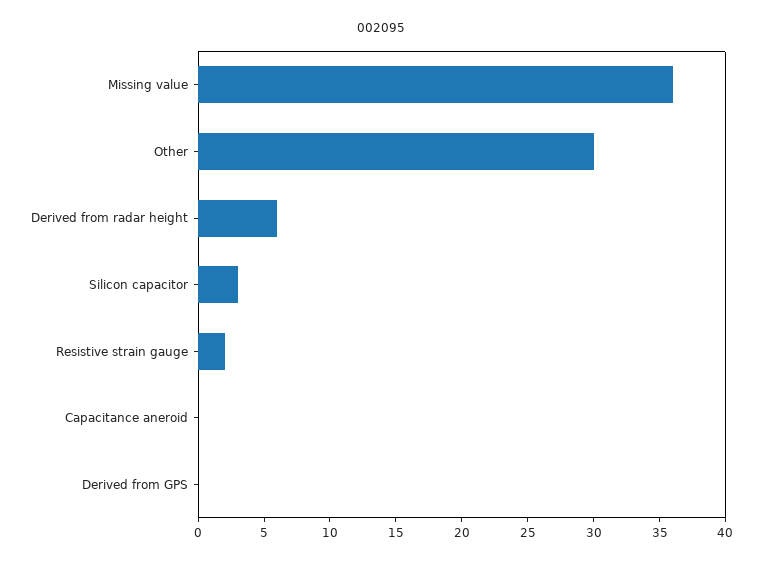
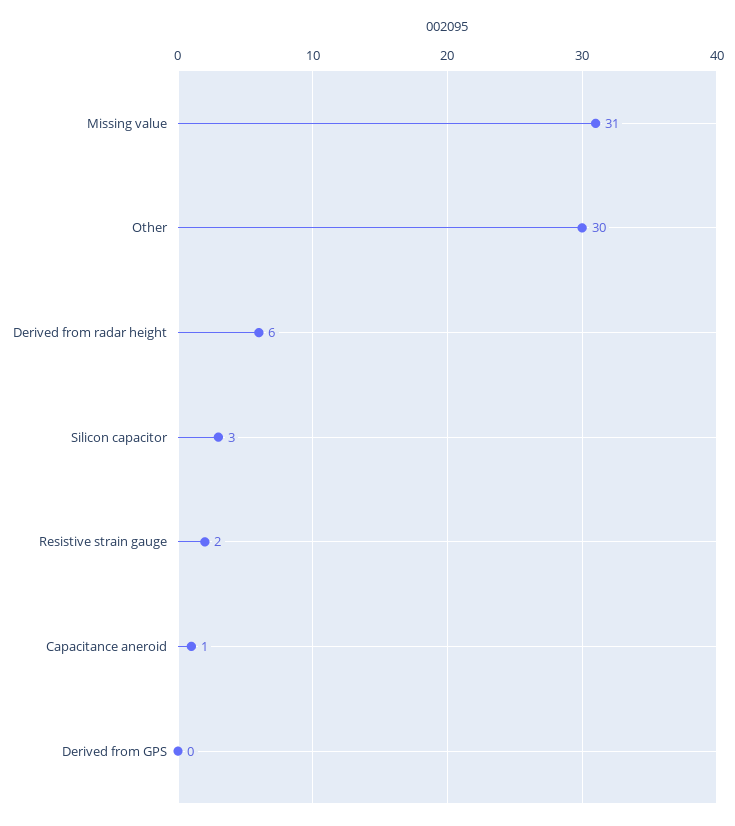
Missing value: 36 -> 31
Capacitance aneroid: 0 -> 1

